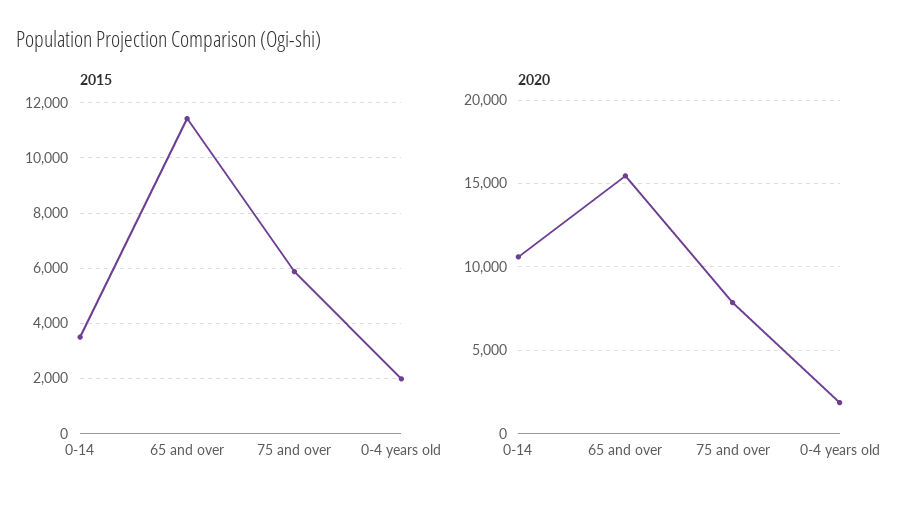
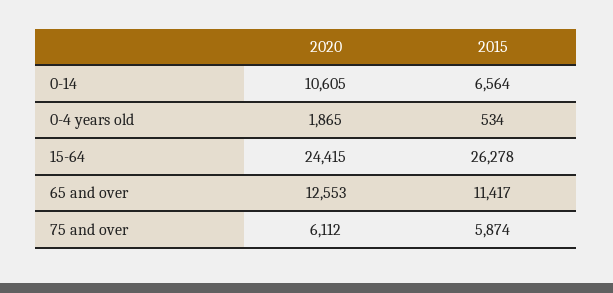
2015, 0-14: 3500 -> 6564
2015, 0-4 years old: 2000 -> 534
2020, 65 and over: 15500 -> 12553
2020, 75 and over: 8000 -> 6112
2020, 15-64: none -> 24415
2015, 15-64: none -> 26278

